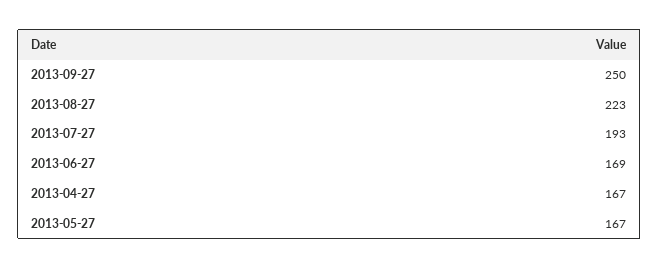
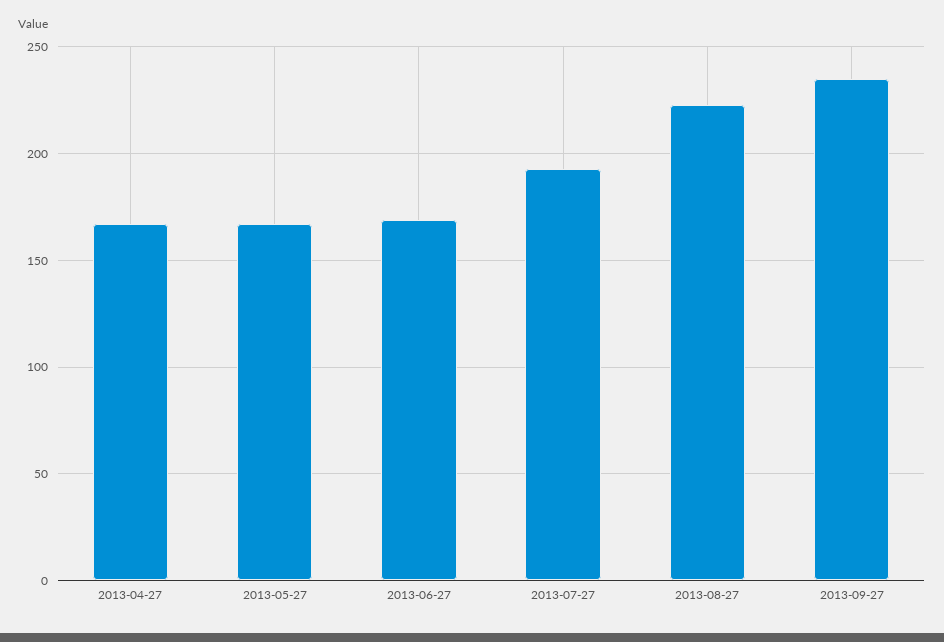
2013-09-27: 250 -> 235

